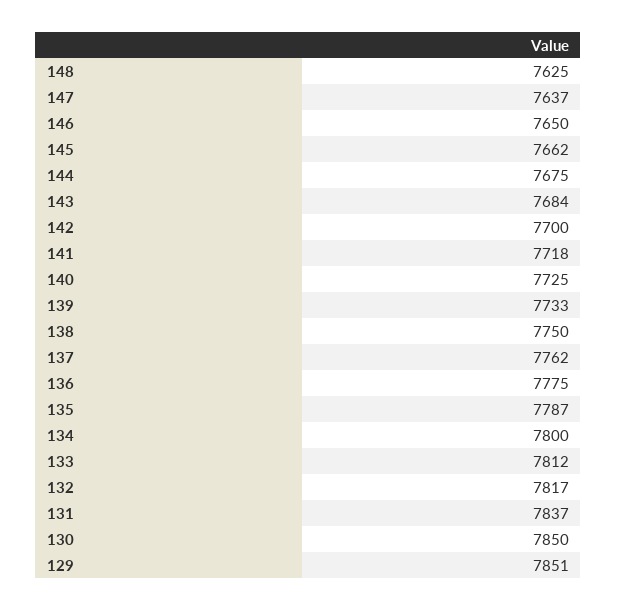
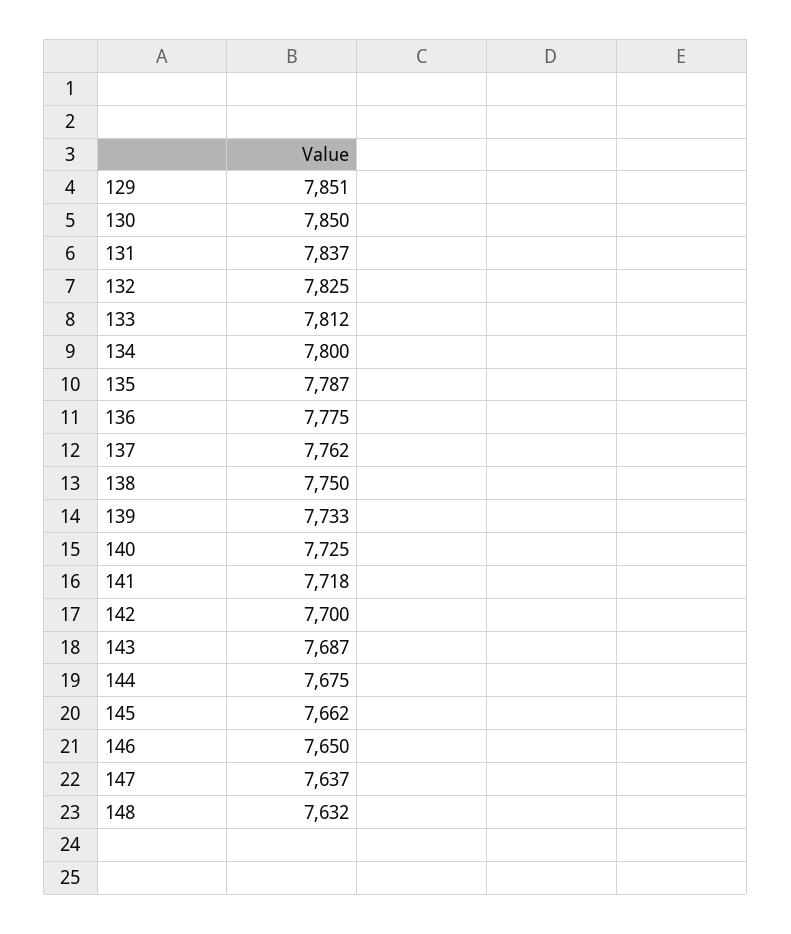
148: 7625 -> 7632
143: 7684 -> 7687
132: 7817 -> 7825

